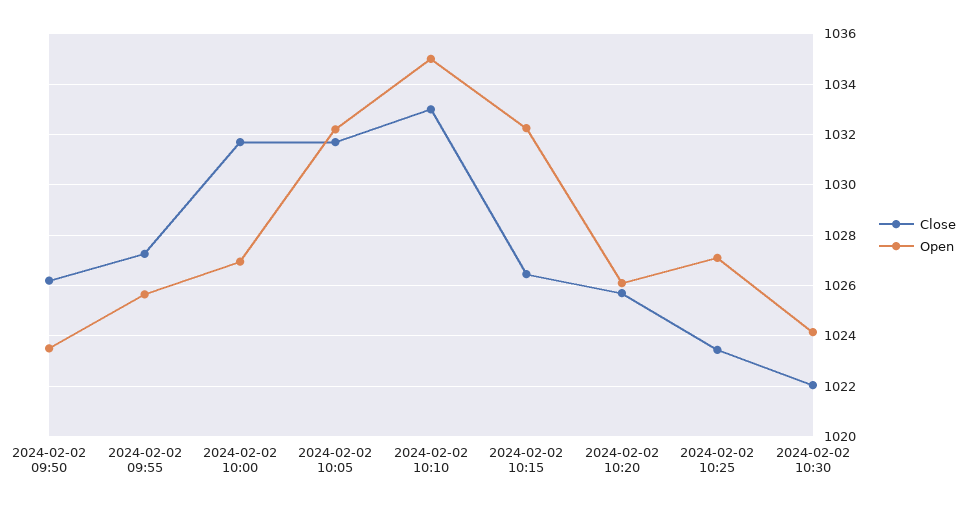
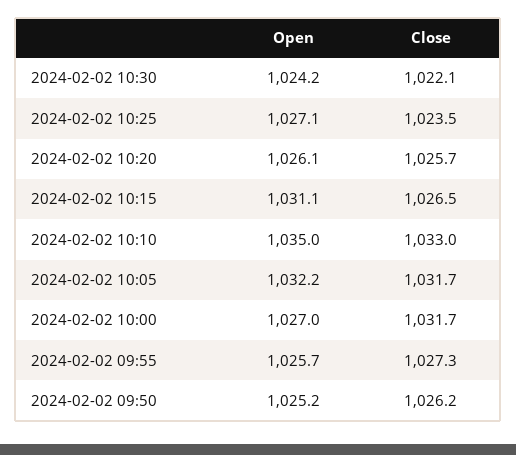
Open, 2024-02-02 09:50: 1023.5 -> 1025.2
Open, 2024-02-02 10:15: 1032.25 -> 1031.1

